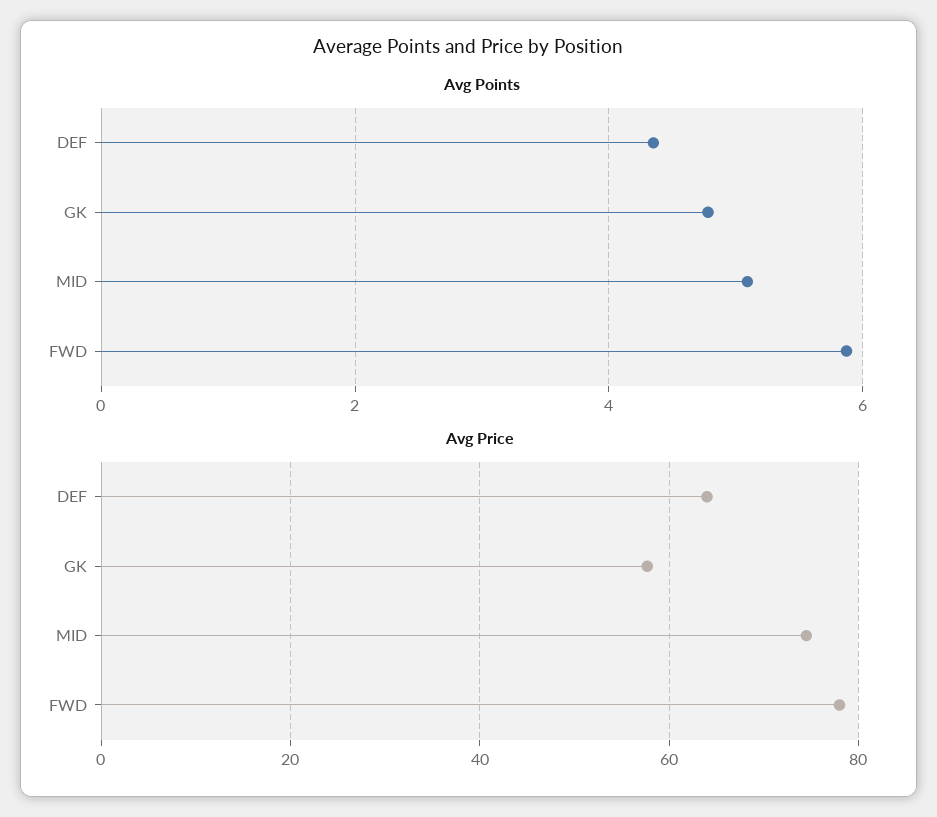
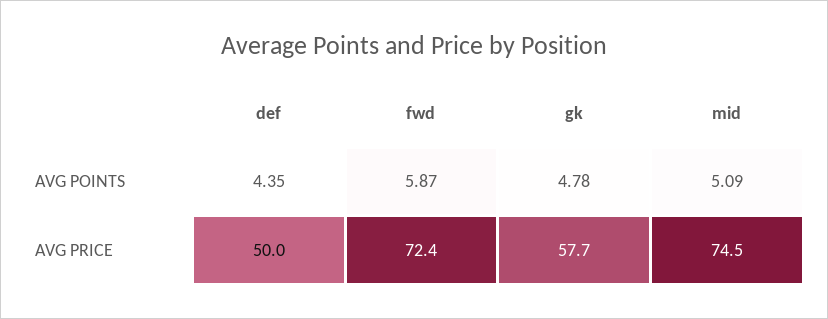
Avg Price, DEF: 64 -> 50
Avg Price, FWD: 78 -> 72.4

